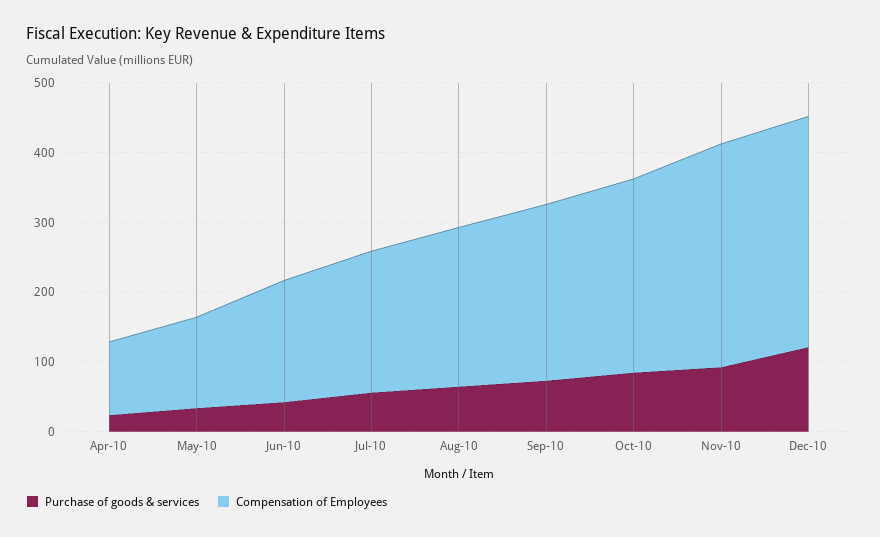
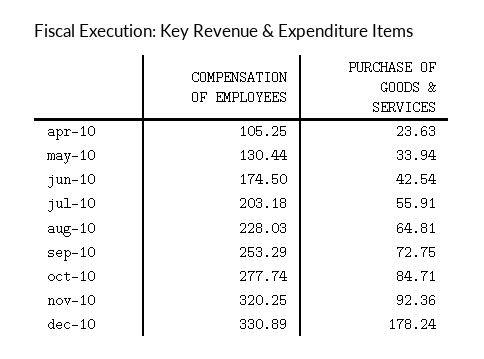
Purchase of goods & services, Dec-10: 120 -> 178.24

